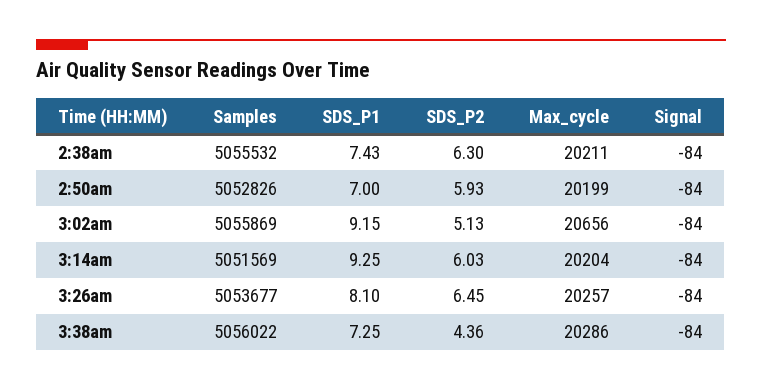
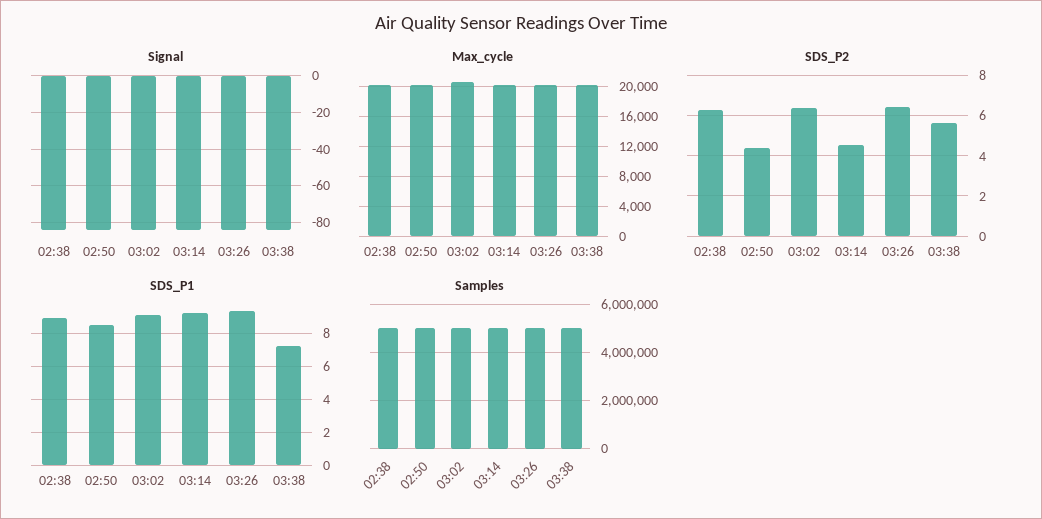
SDS_P1, 2:38am: 7.43 -> 9
SDS_P1, 2:50am: 7 -> 8.5
SDS_P2, 2:50am: 5.93 -> 4.5
SDS_P2, 3:02am: 5.13 -> 6.5
SDS_P2, 3:14am: 6.03 -> 4.5
SDS_P1, 3:26am: 8.1 -> 9.5
SDS_P2, 3:38am: 4.36 -> 5.5

